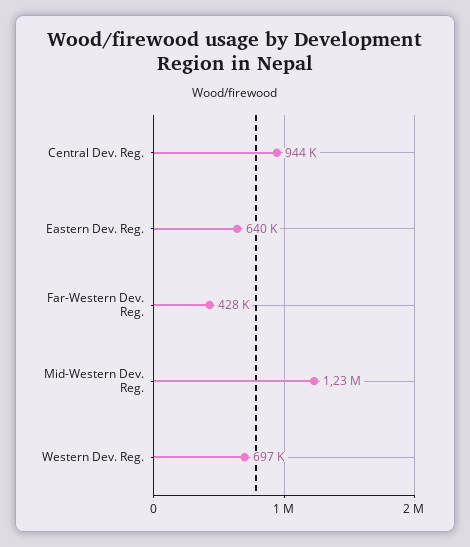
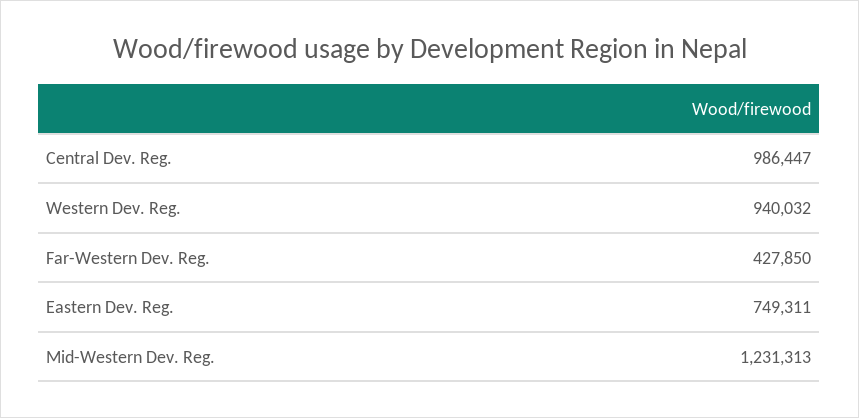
Central Dev. Reg.: 944000 -> 986447
Eastern Dev. Reg.: 640000 -> 749311
Western Dev. Reg.: 697000 -> 940032

